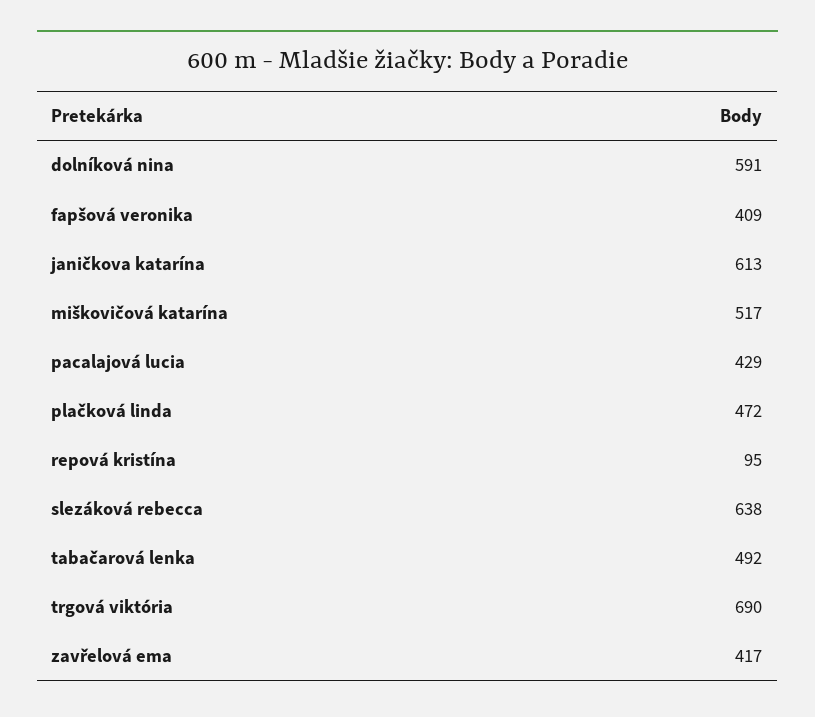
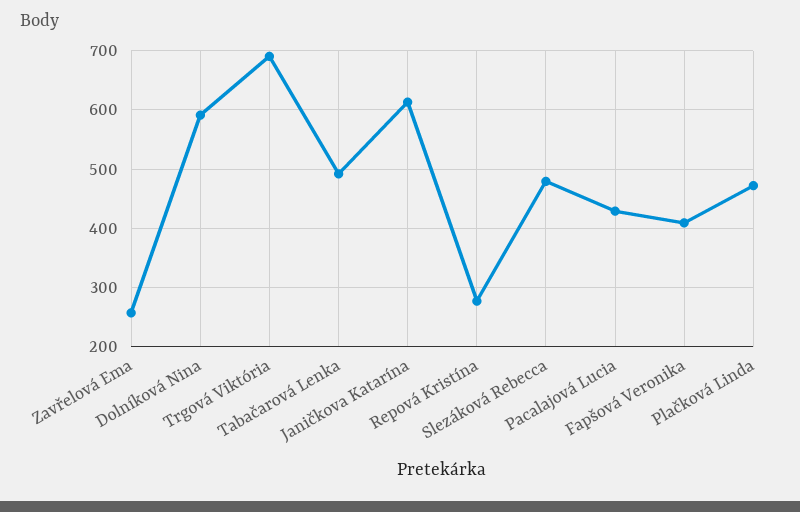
miškovičová katarína: 517 -> none
repová kristína: 95 -> 280
slezáková rebecca: 638 -> 480
zavřelová ema: 417 -> 260

